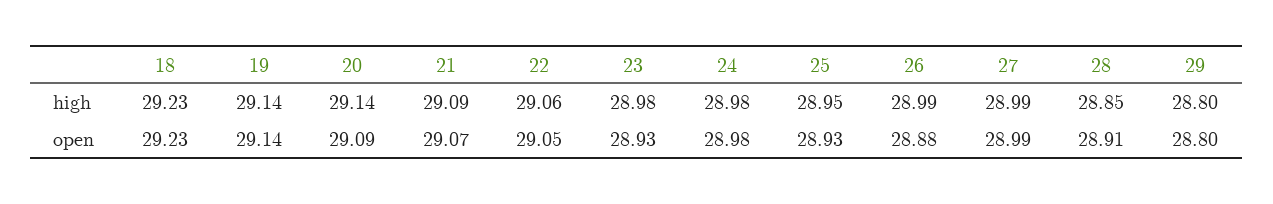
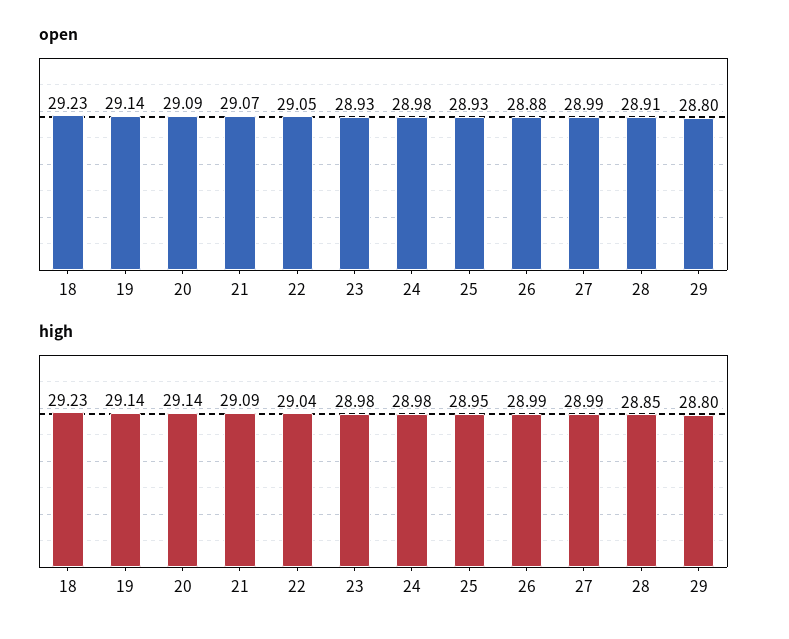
high, 22: 29.06 -> 29.04

